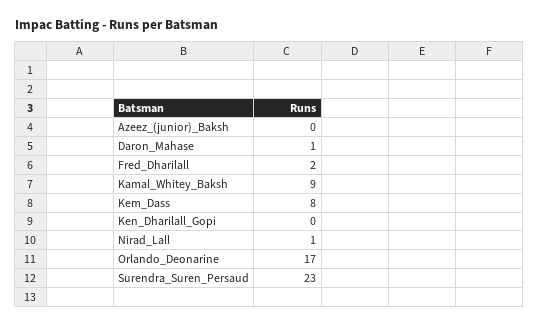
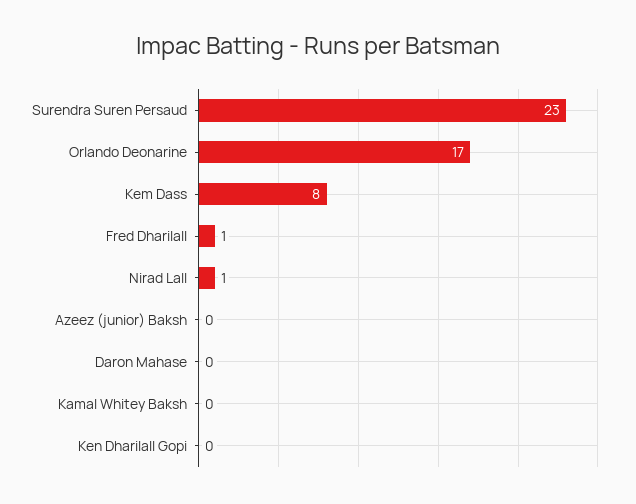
Daron_Mahase: 1 -> 0
Fred_Dharilall: 2 -> 1
Kamal_Whitey_Baksh: 9 -> 0

